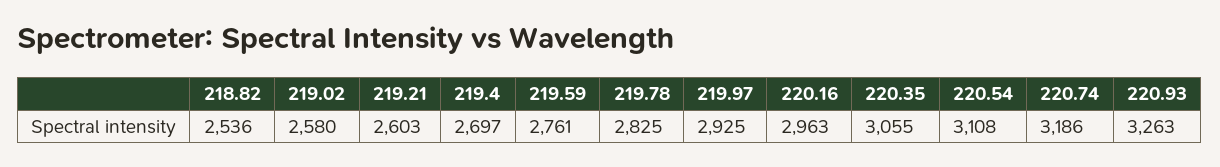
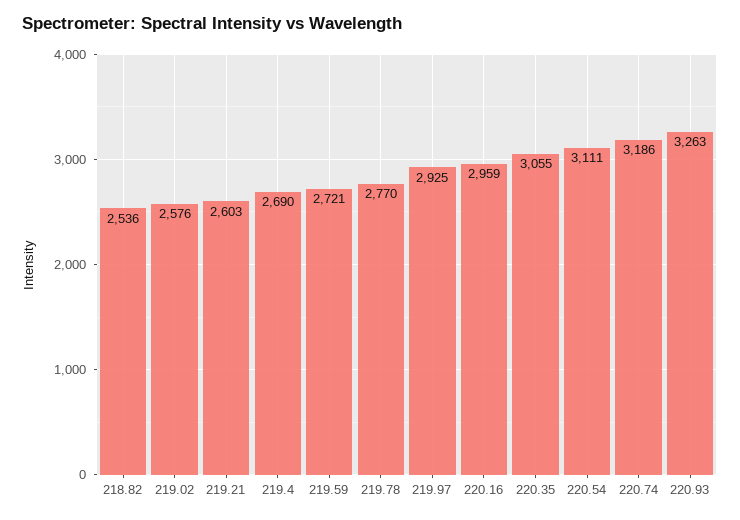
219.02: 2580 -> 2576
219.4: 2697 -> 2690
219.59: 2761 -> 2721
219.78: 2825 -> 2770
220.16: 2963 -> 2959
220.54: 3108 -> 3111

